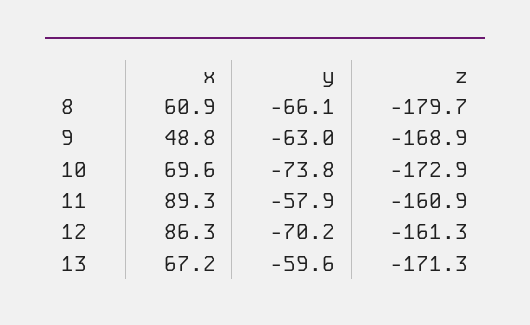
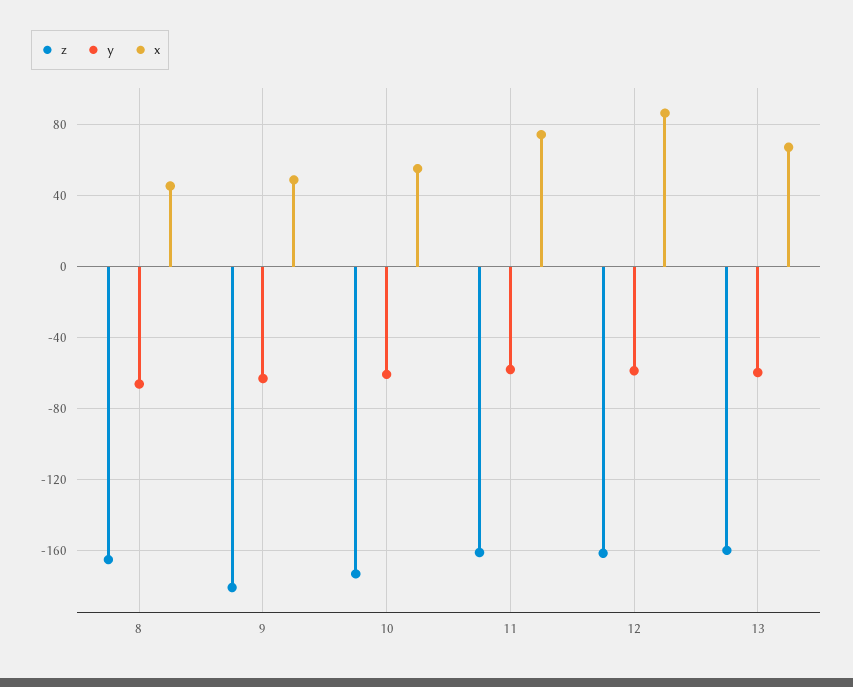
x, 8: 60.9 -> 45
z, 8: -179.7 -> -165
z, 9: -168.9 -> -180
x, 10: 69.6 -> 55
y, 10: -73.8 -> -60
x, 11: 89.3 -> 75
y, 12: -70.2 -> -60
z, 13: -171.3 -> -160

